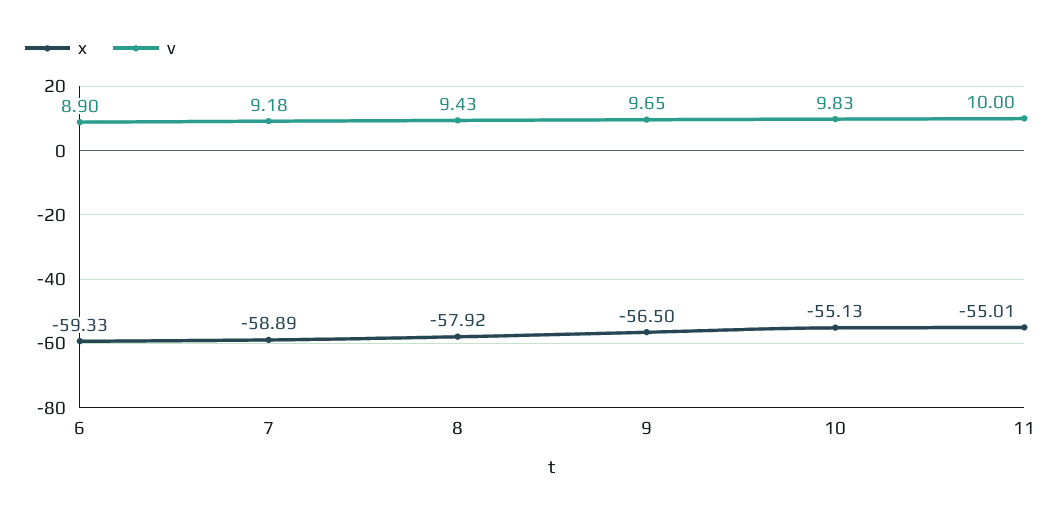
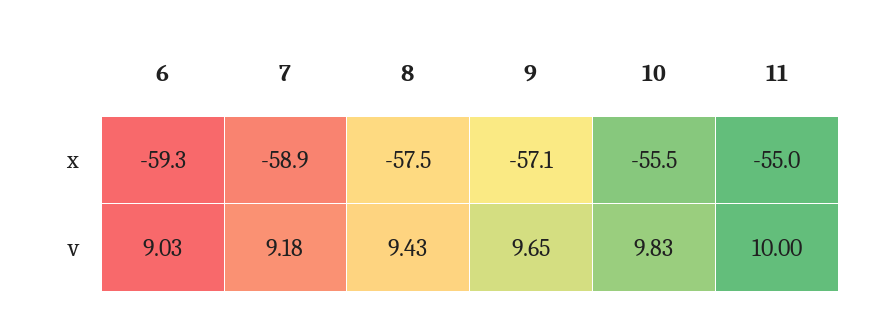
v, 6: 8.9 -> 9.03
x, 8: -57.92 -> -57.5
x, 9: -56.5 -> -57.1
x, 10: -55.13 -> -55.5

